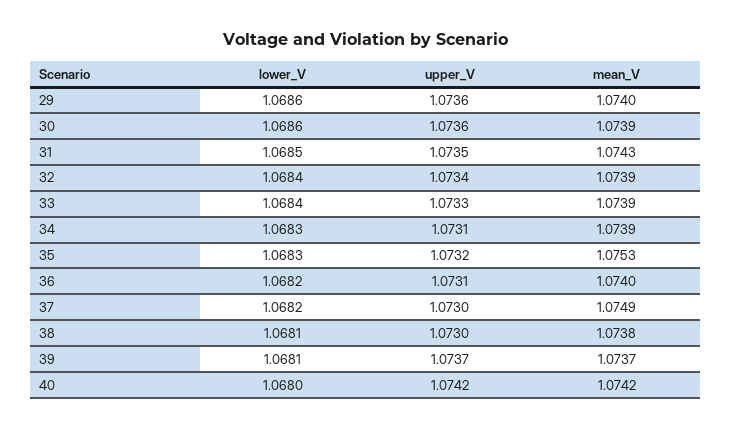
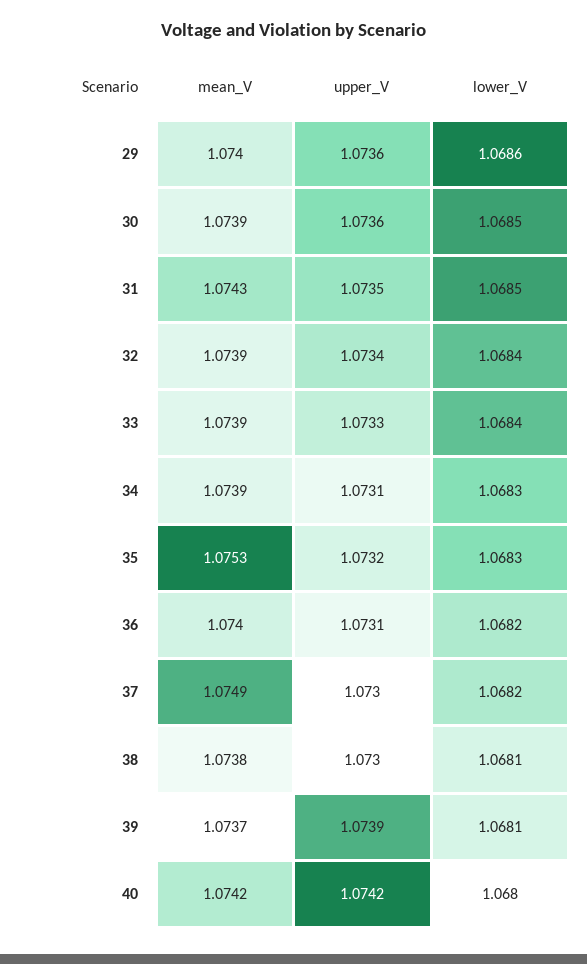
lower_V, 30: 1.0686 -> 1.0685
upper_V, 39: 1.0737 -> 1.0739

